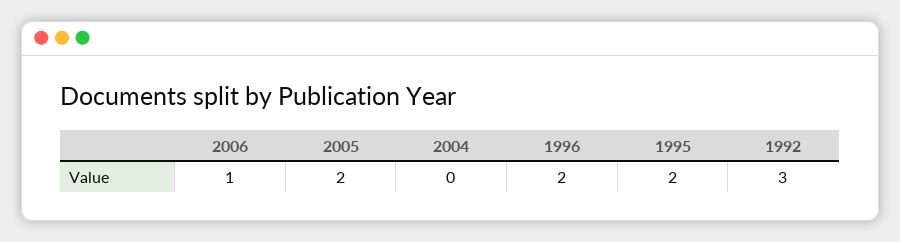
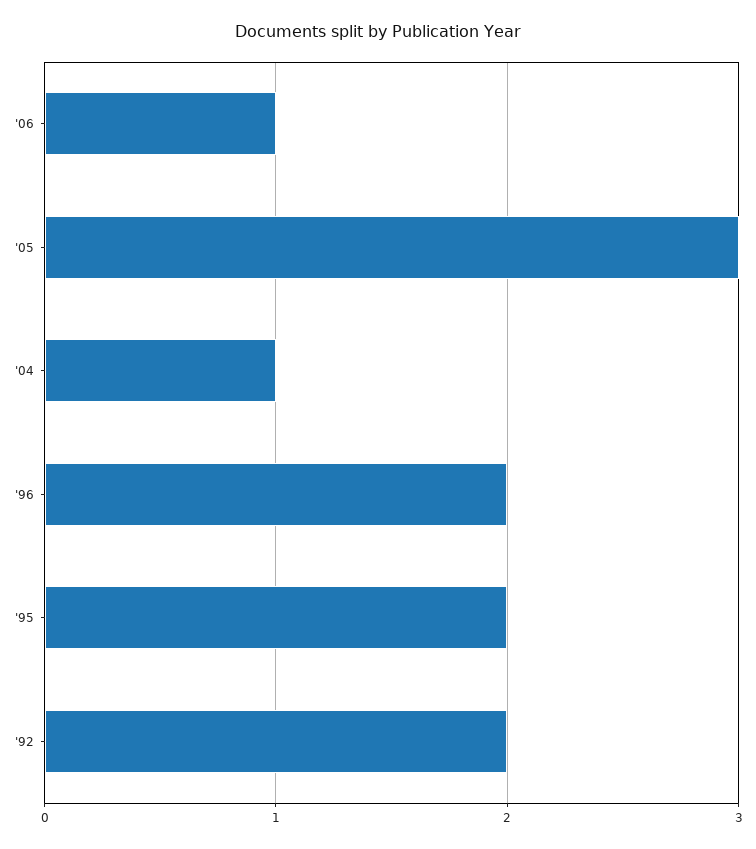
2005: 2 -> 3
2004: 0 -> 1
1992: 3 -> 2

